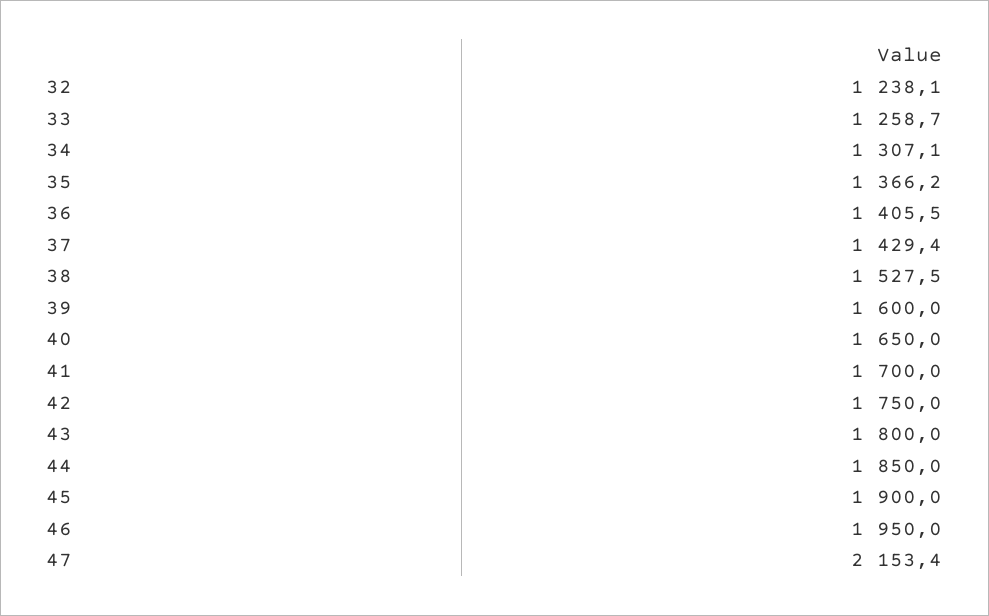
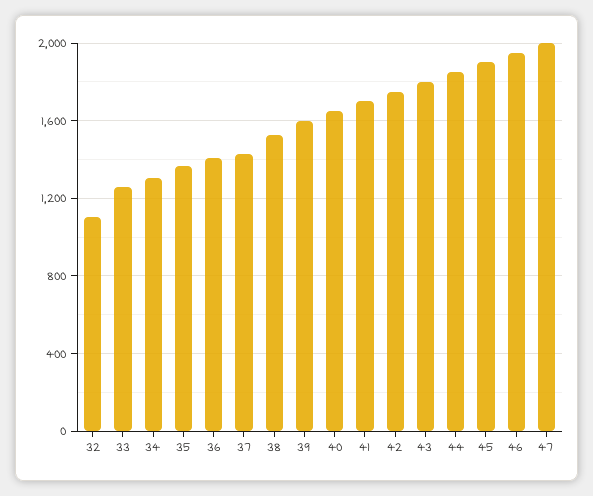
32: 1238.1 -> 1100
47: 2153.4 -> 2000

